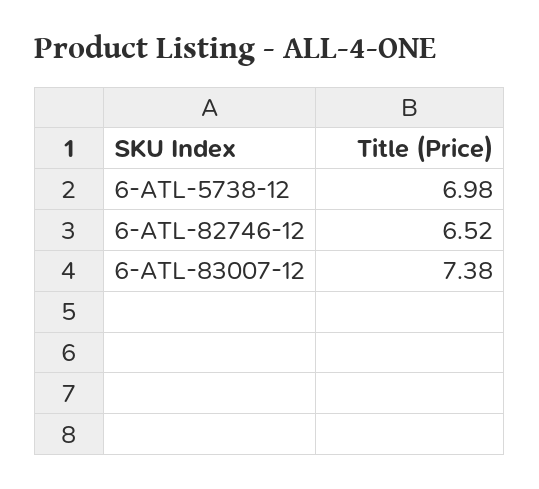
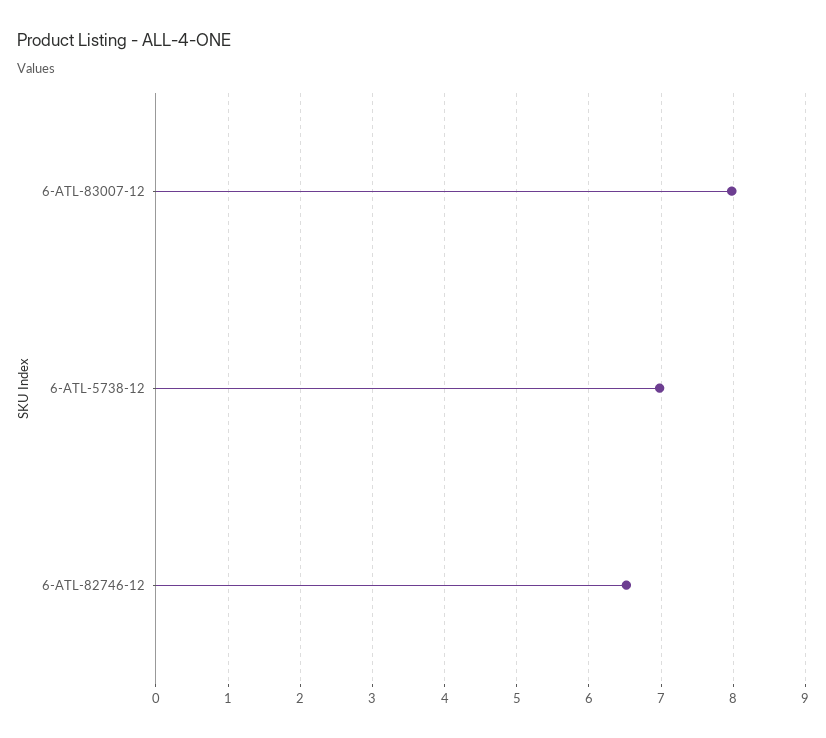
6-ATL-83007-12: 7.38 -> 8

